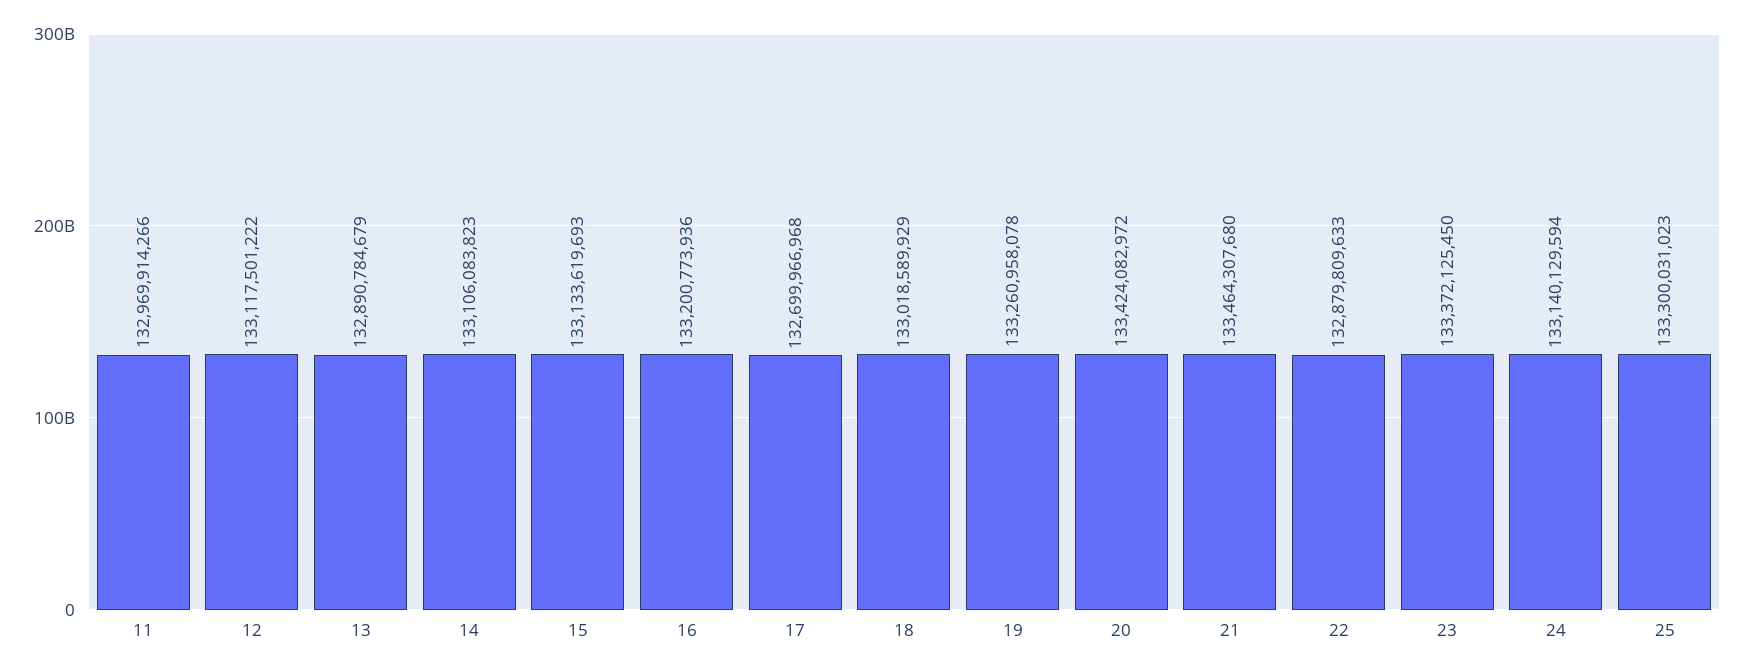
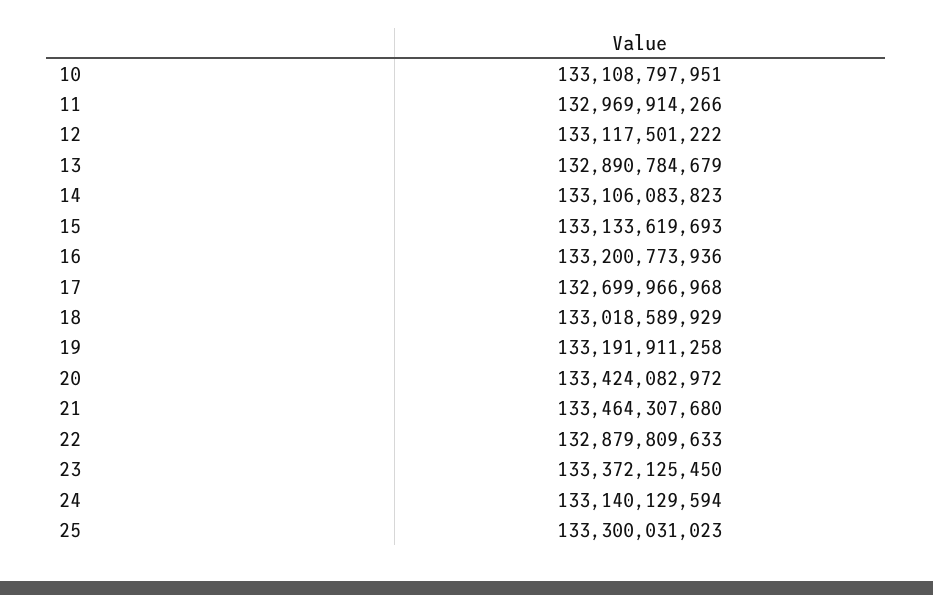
19: 133260958078 -> 133191911258
10: none -> 133108797951

